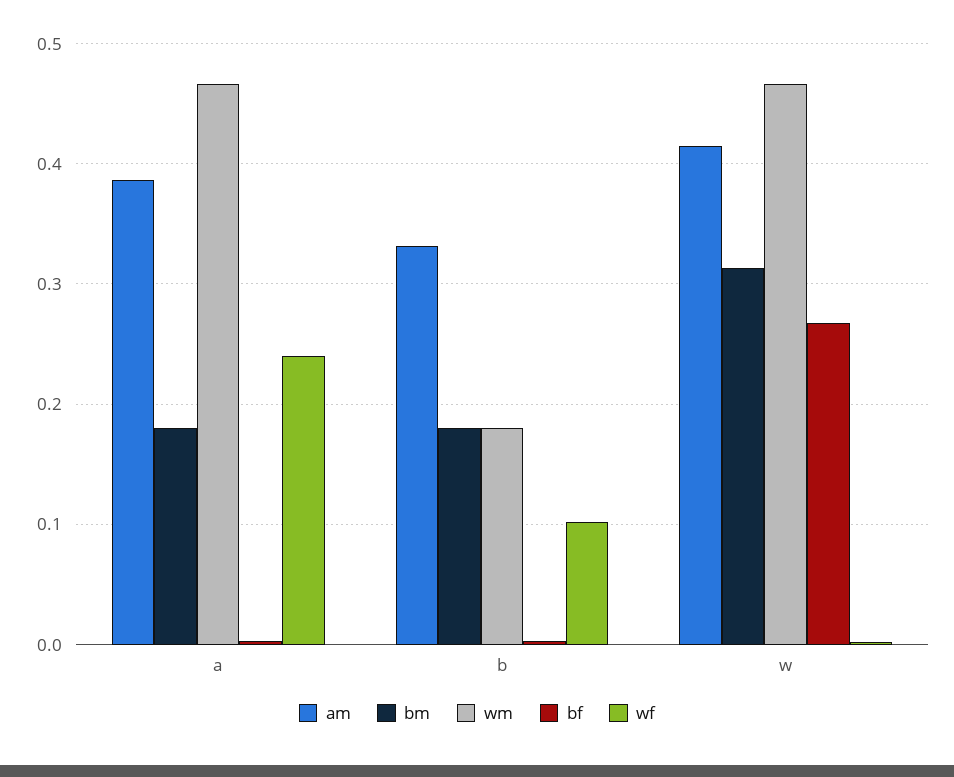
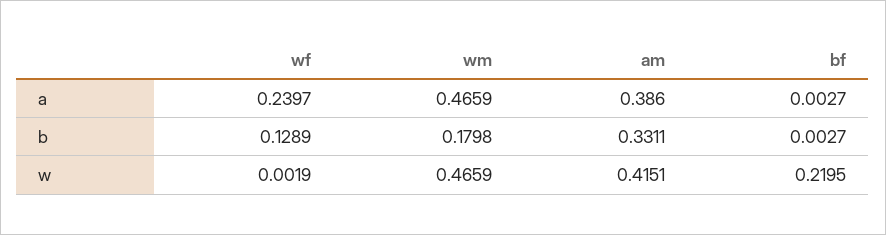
bm, a: 0.18 -> none
bm, b: 0.18 -> none
wf, b: 0.1 -> 0.1289
bm, w: 0.31 -> none
bf, w: 0.27 -> 0.2195

